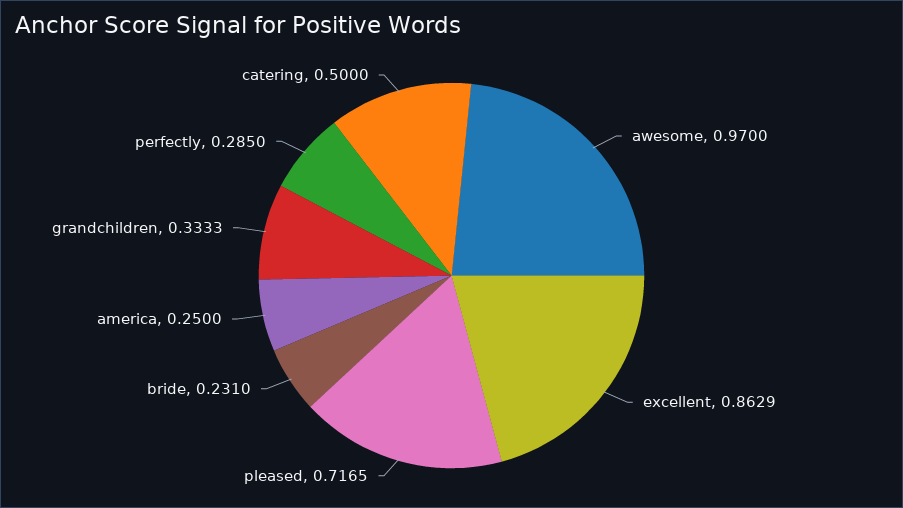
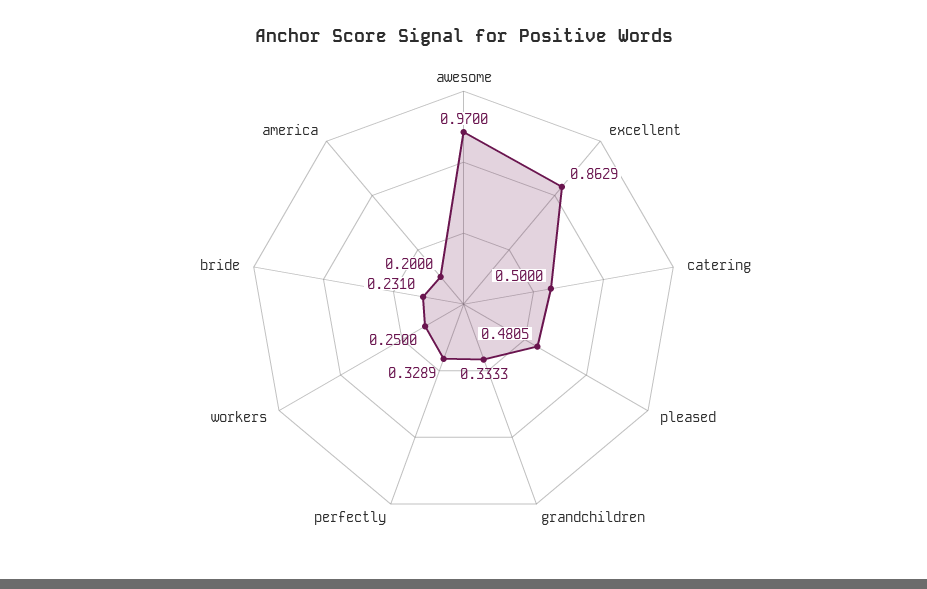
pleased: 0.7165 -> 0.4805
america: 0.25 -> 0.2
perfectly: 0.285 -> 0.3289
workers: none -> 0.25

